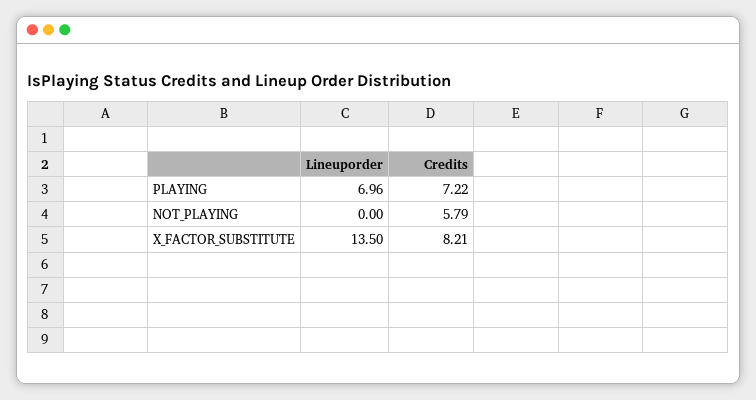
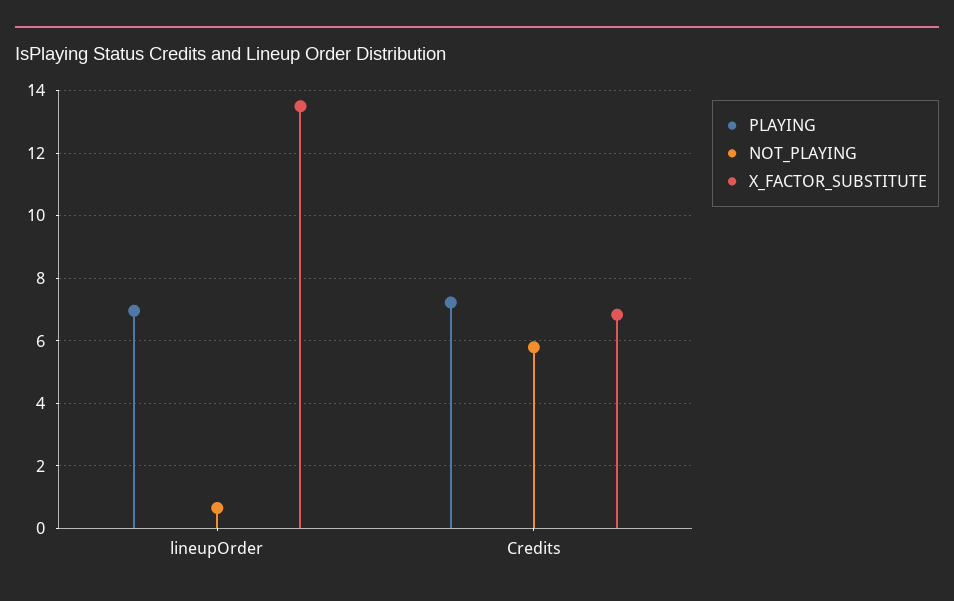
NOT_PLAYING, Lineuporder: 0 -> 0.6
X_FACTOR_SUBSTITUTE, Credits: 8.21 -> 6.8

